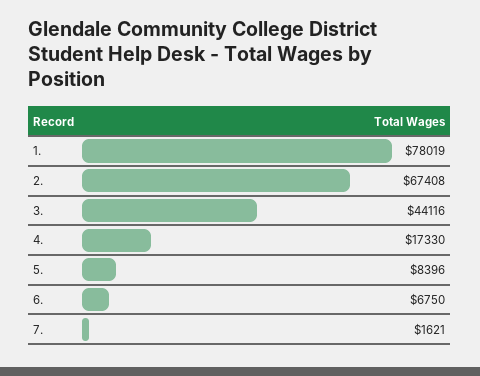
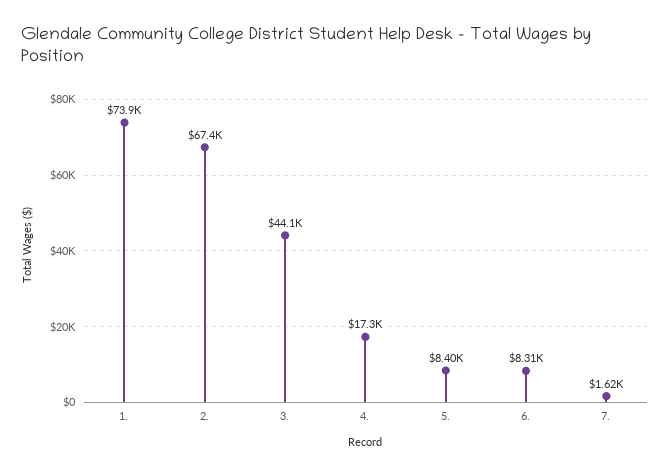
1.: 78019 -> 73900
6.: 6750 -> 8310

